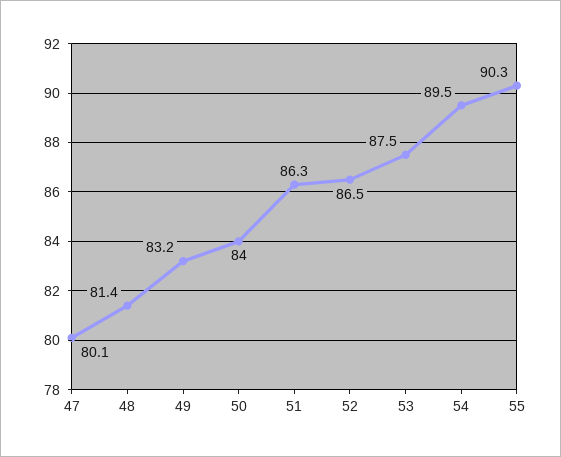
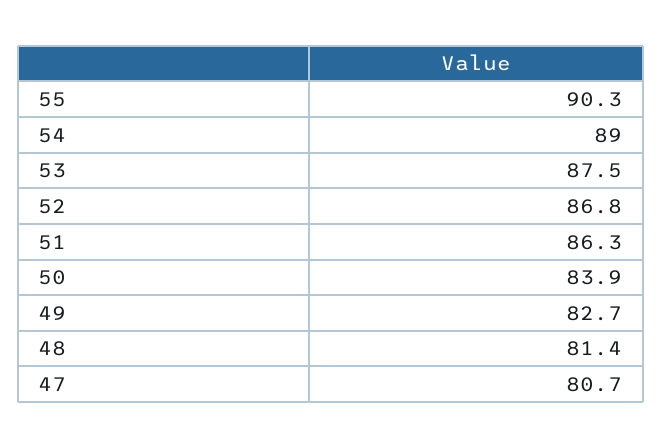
47: 80.1 -> 80.7
49: 83.2 -> 82.7
50: 84 -> 83.9
52: 86.5 -> 86.8
54: 89.5 -> 89

